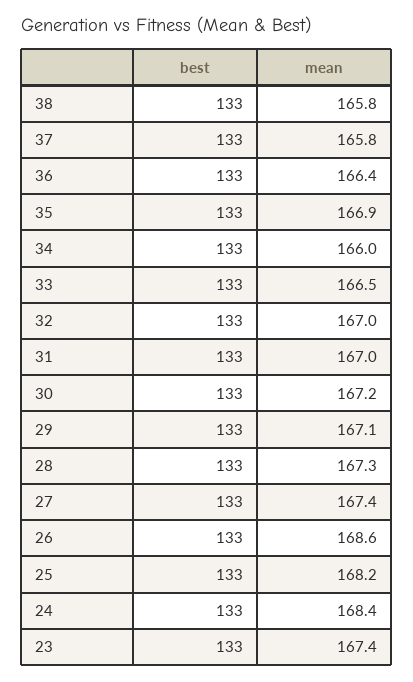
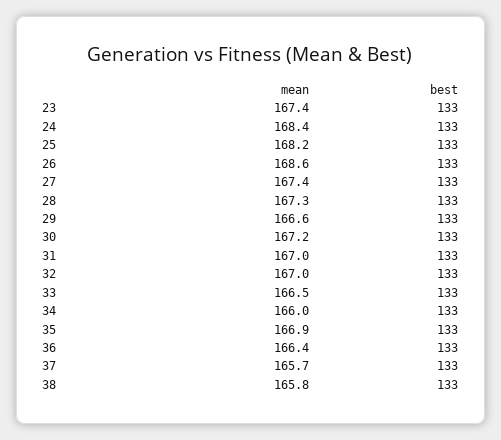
mean, 37: 165.8 -> 165.7
mean, 29: 167.1 -> 166.6

